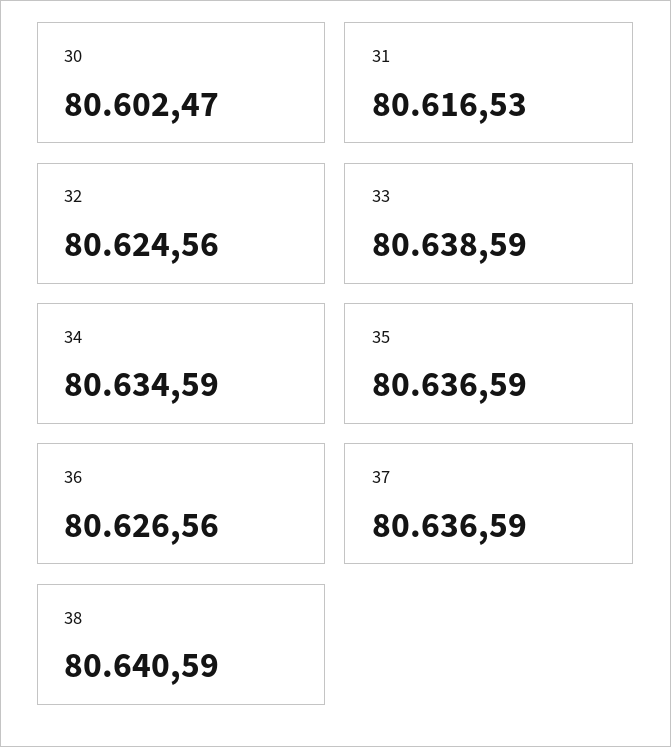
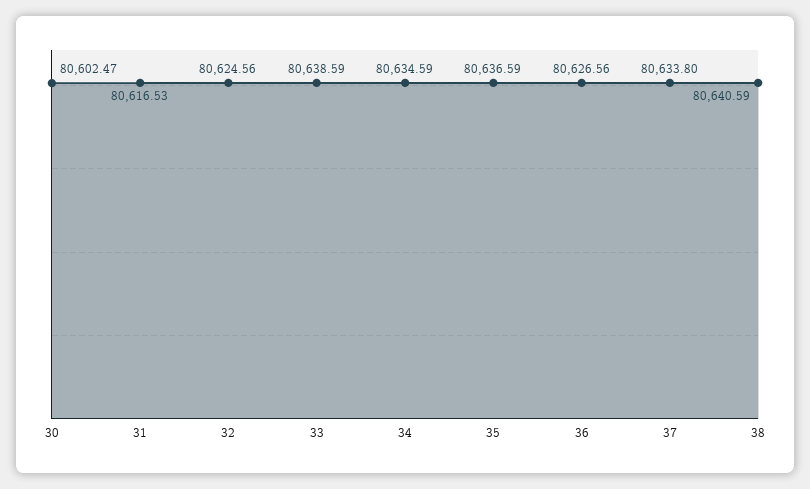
37: 80636.59 -> 80633.8

